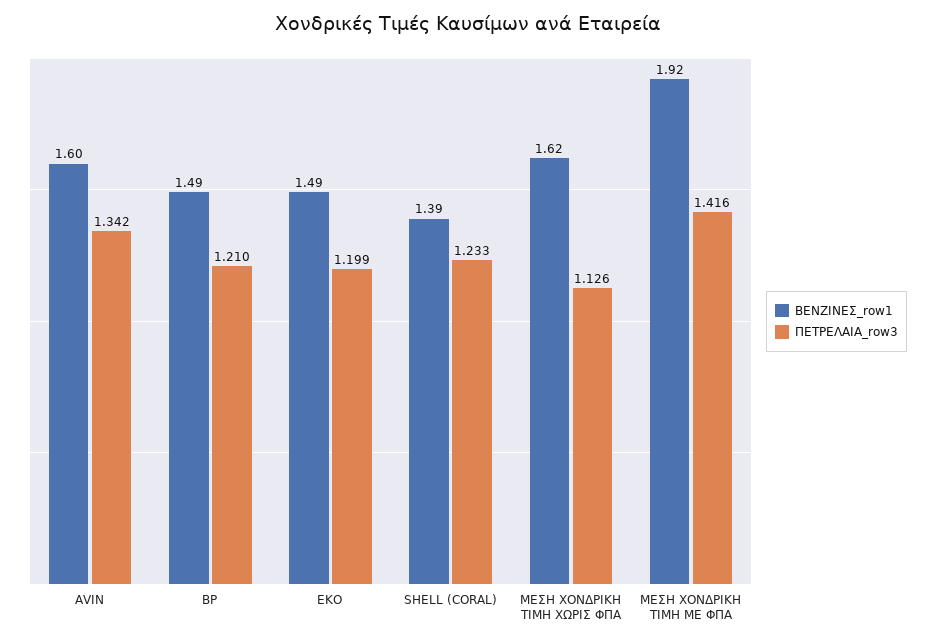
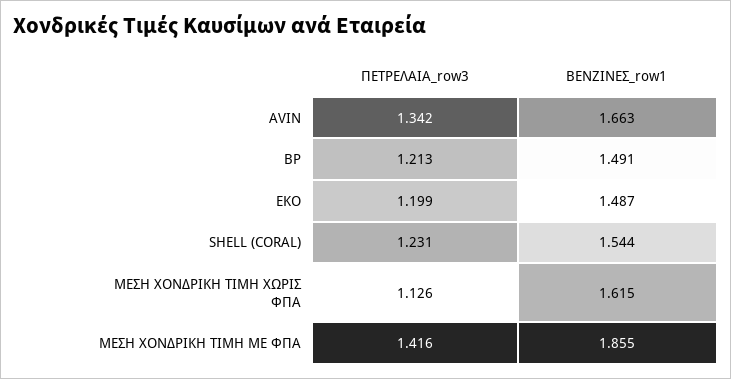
ΒΕΝΖΙΝΕΣ_row1, AVIN: 1.6 -> 1.663
ΠΕΤΡΕΛΑΙΑ_row3, BP: 1.21 -> 1.213
ΒΕΝΖΙΝΕΣ_row1, SHELL (CORAL): 1.39 -> 1.544
ΠΕΤΡΕΛΑΙΑ_row3, SHELL (CORAL): 1.233 -> 1.231
ΒΕΝΖΙΝΕΣ_row1, ΜΕΣΗ ΧΟΝΔΡΙΚΗ ΤΙΜΗ ΜΕ ΦΠΑ: 1.92 -> 1.855

